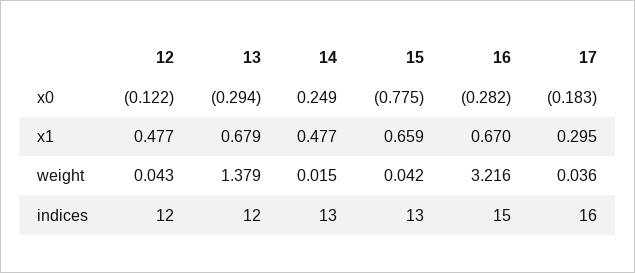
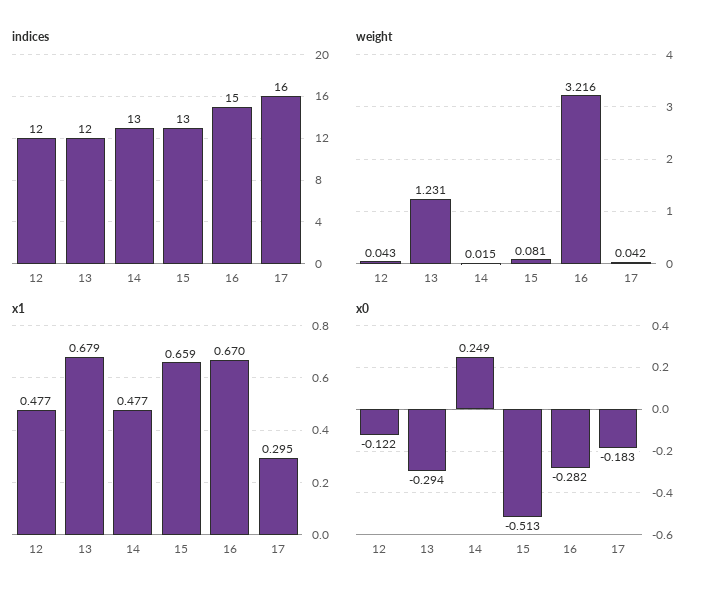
x0, 15: -0.775 -> -0.513
weight, 13: 1.379 -> 1.231
weight, 15: 0.042 -> 0.081
weight, 17: 0.036 -> 0.042

